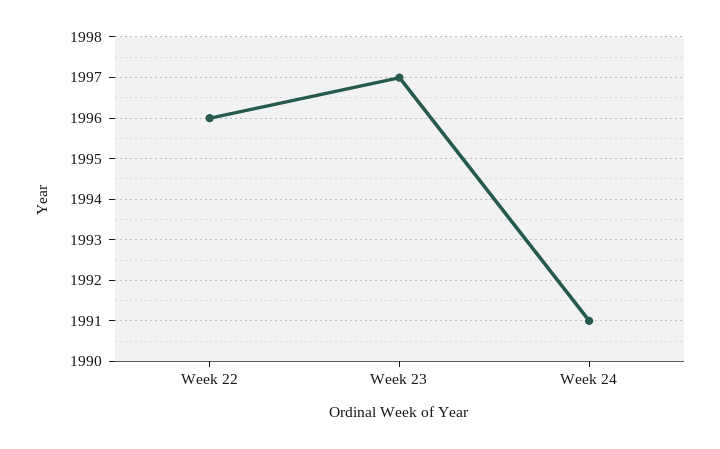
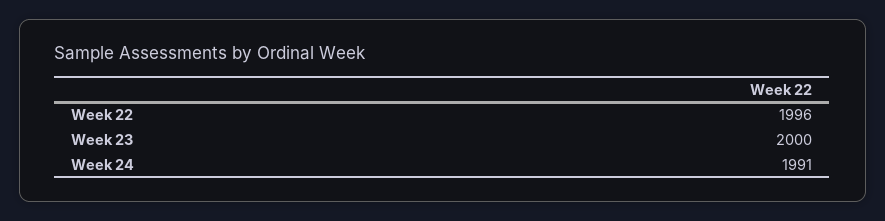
Week 23: 1997 -> 2000

